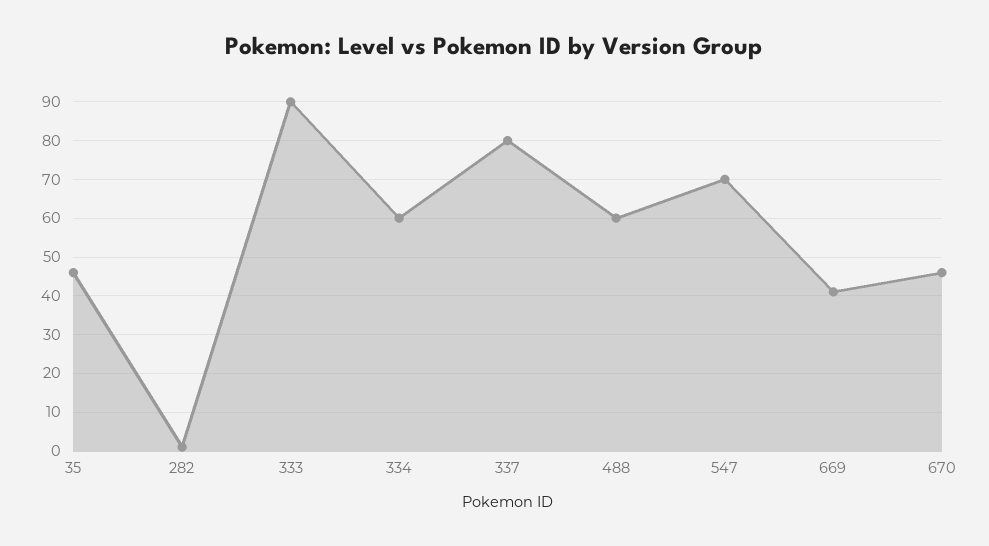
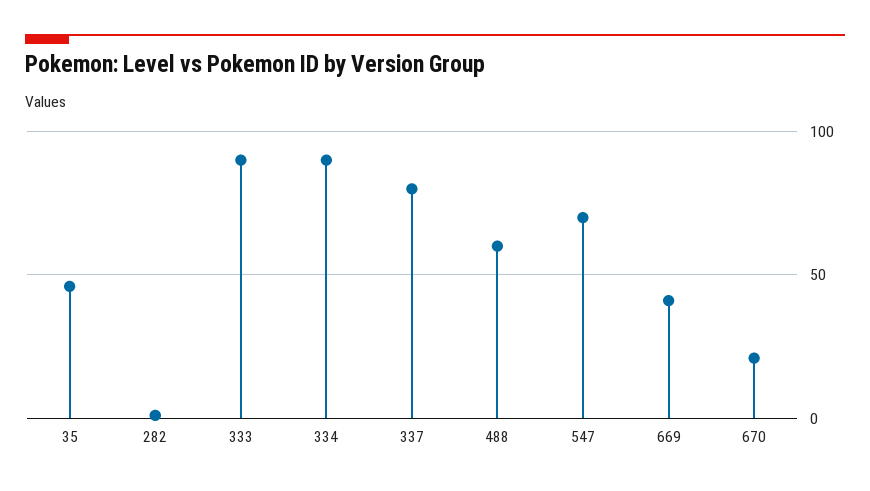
334: 60 -> 90
670: 45 -> 20

